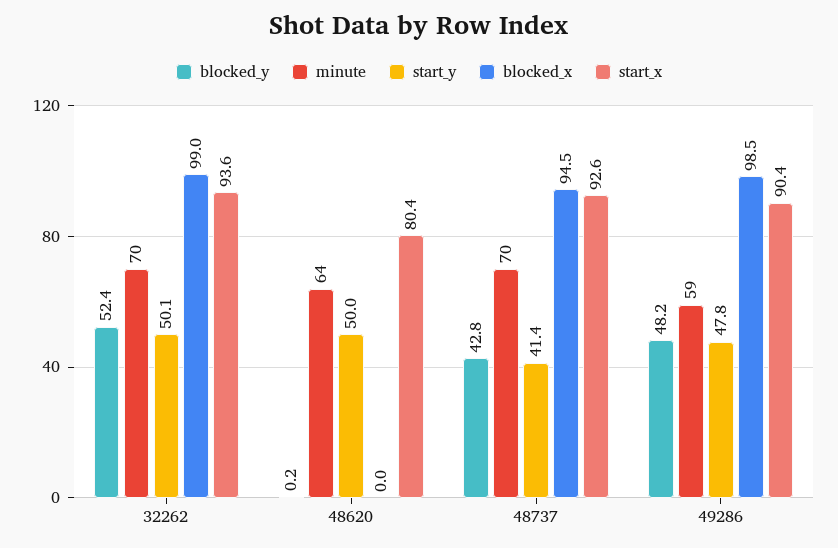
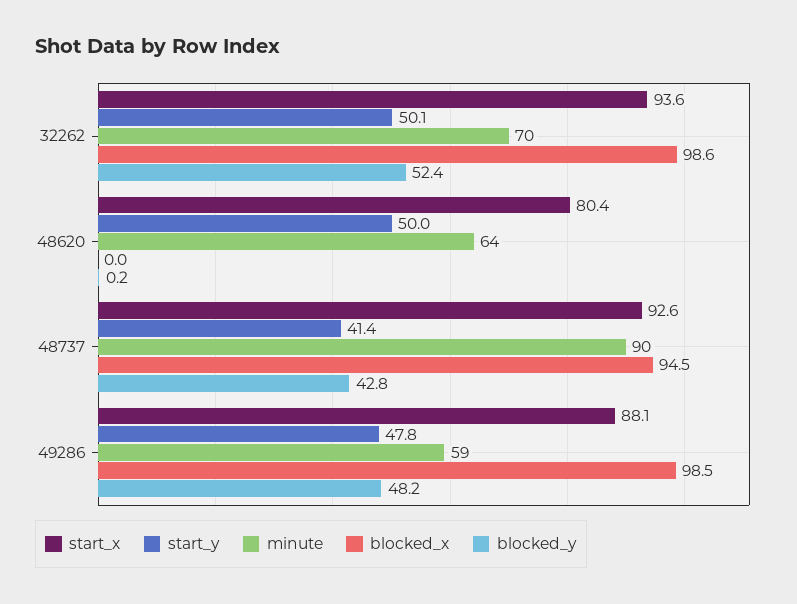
blocked_x, 32262: 99 -> 98.6
minute, 48737: 70 -> 90
start_x, 49286: 90.4 -> 88.1

